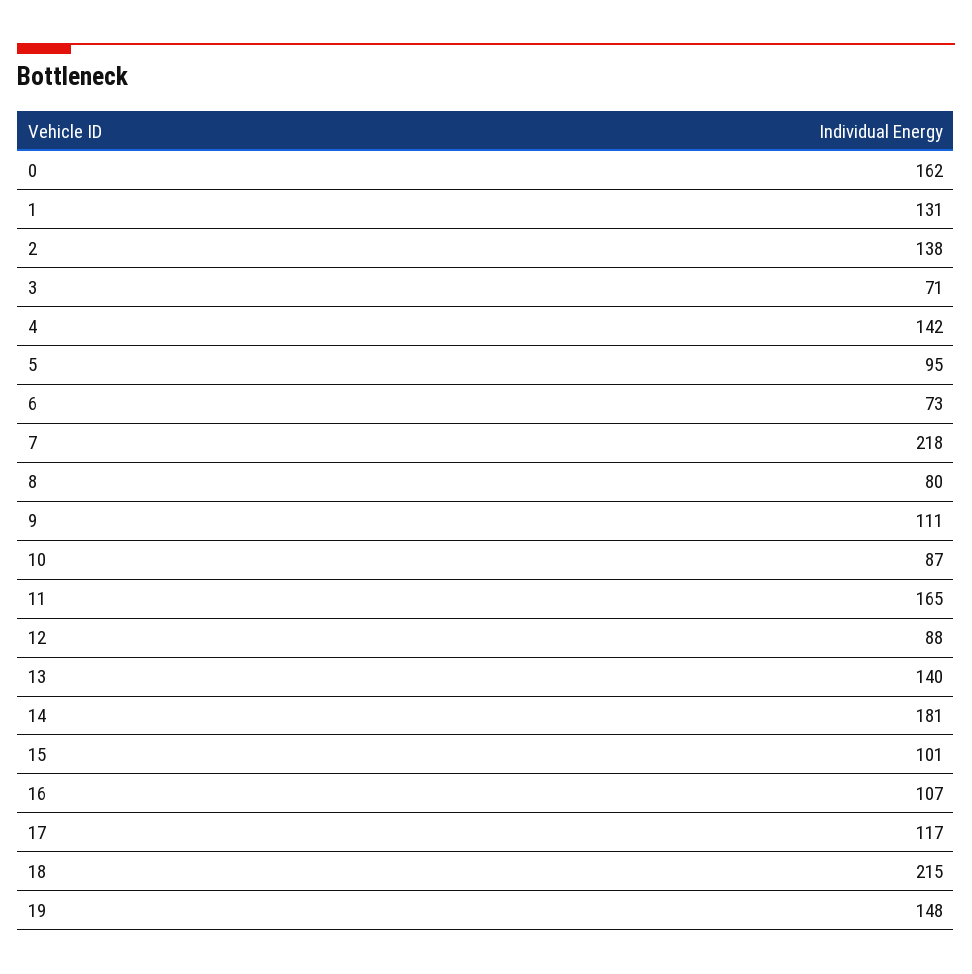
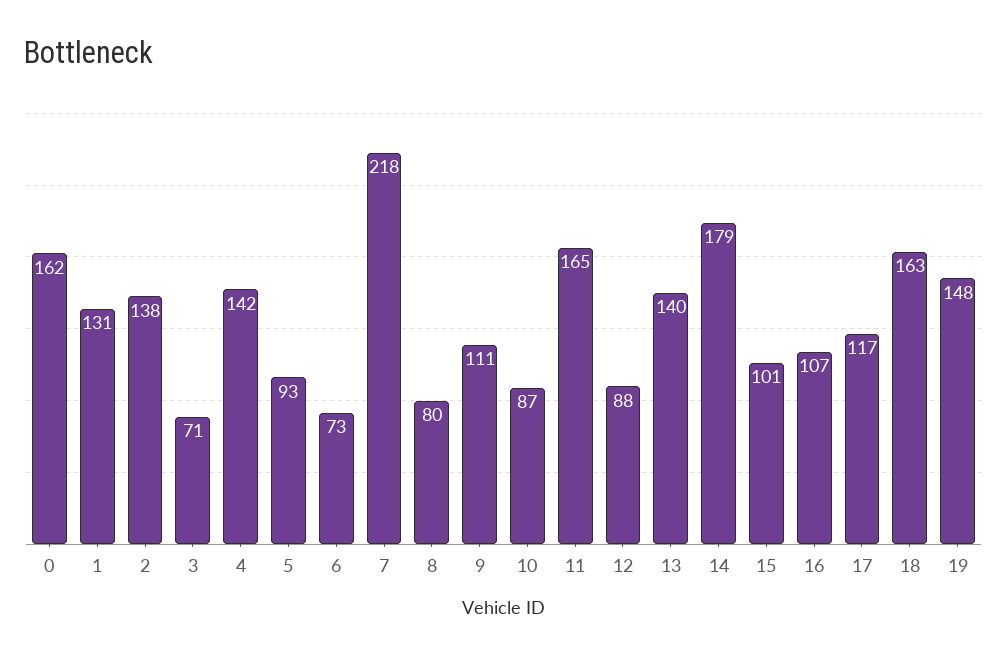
5: 95 -> 93
14: 181 -> 179
18: 215 -> 163

